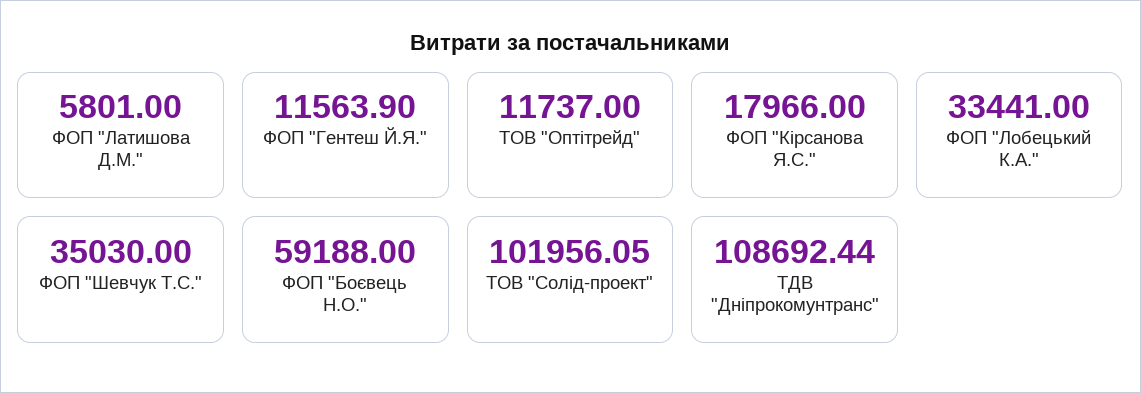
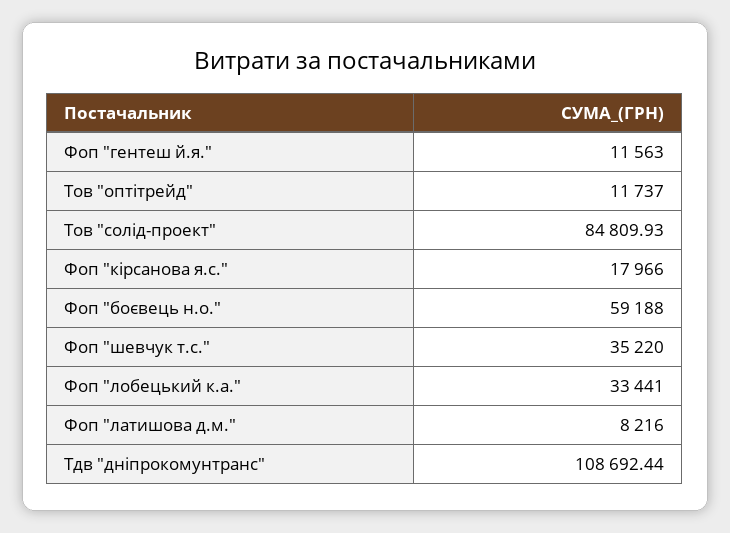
ФОП "Латишова Д.М.": 5801 -> 8216
ФОП "Гентеш Й.Я.": 11563.9 -> 11563
ФОП "Шевчук Т.С.": 35030 -> 35220
ТОВ "Солід-проект": 101956.05 -> 84809.93

